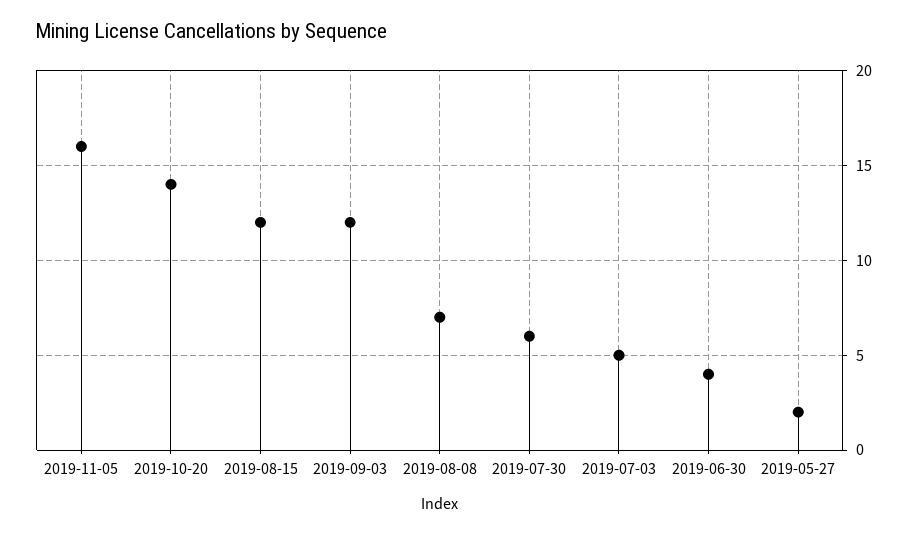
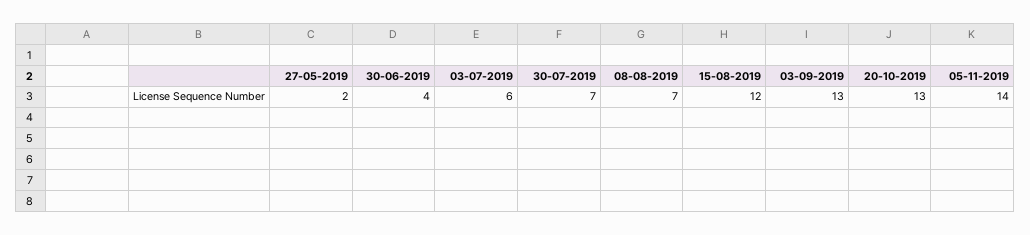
2019-11-05: 16 -> 14
2019-10-20: 14 -> 13
2019-09-03: 12 -> 13
2019-07-30: 6 -> 7
2019-07-03: 5 -> 6

